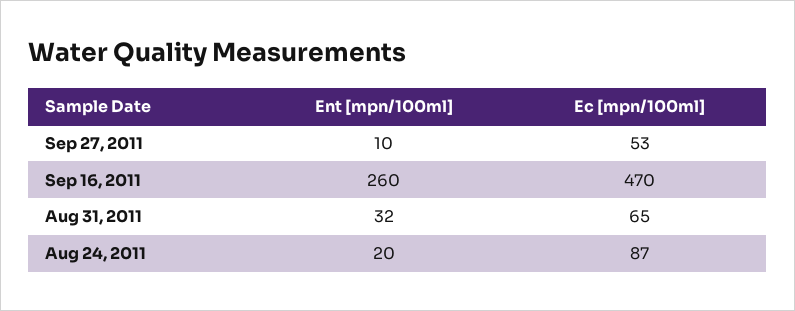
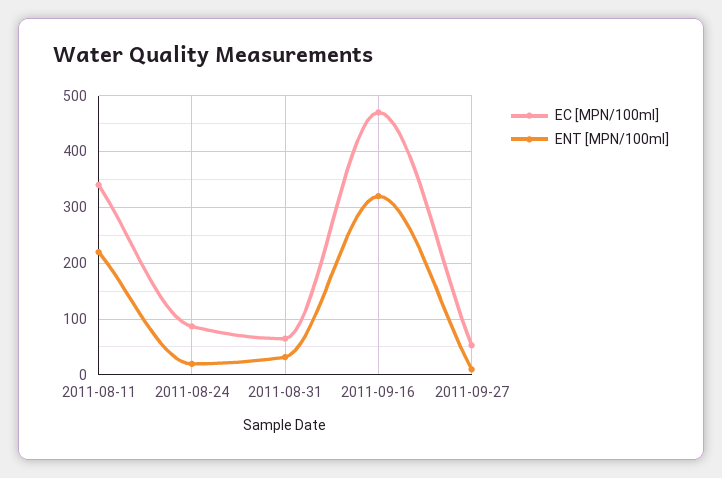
Ent [mpn/100ml], Sep 16, 2011: 260 -> 320
Ec [mpn/100ml], 2011-08-11: none -> 340
Ent [mpn/100ml], 2011-08-11: none -> 220

